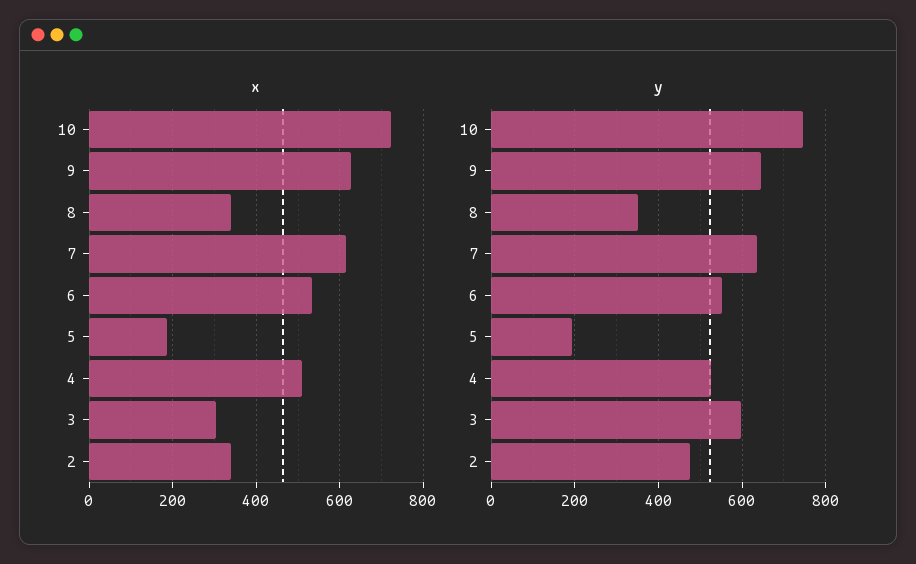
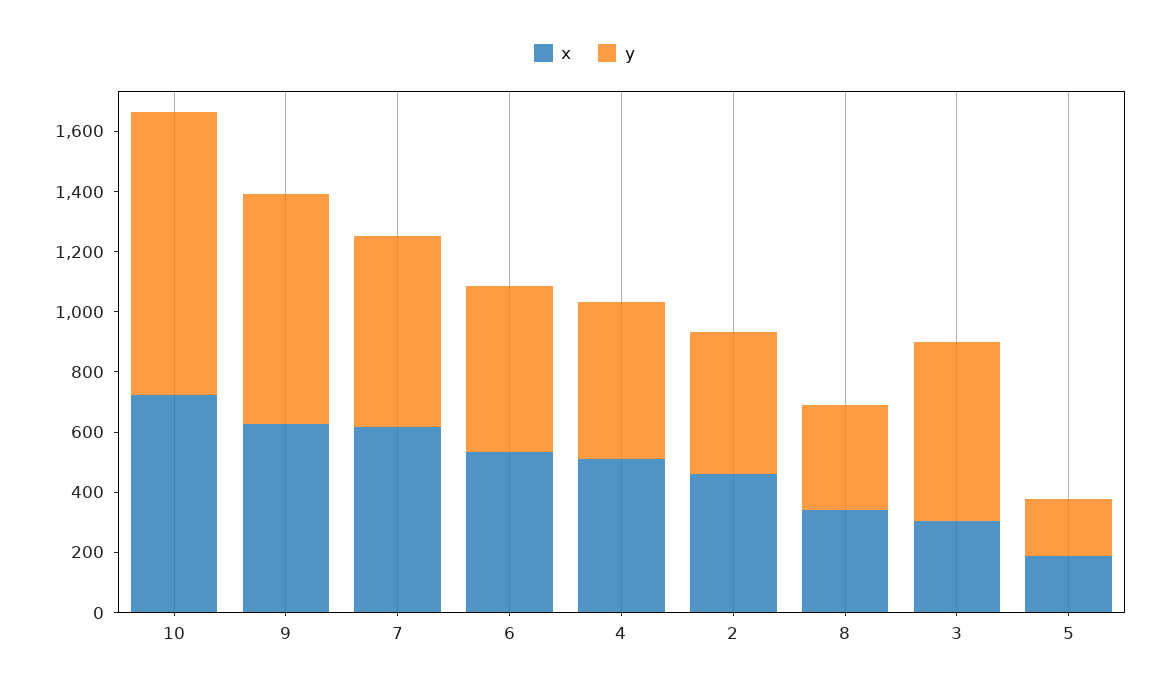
x, 2: 340 -> 450
y, 10: 740 -> 950
y, 9: 640 -> 750

